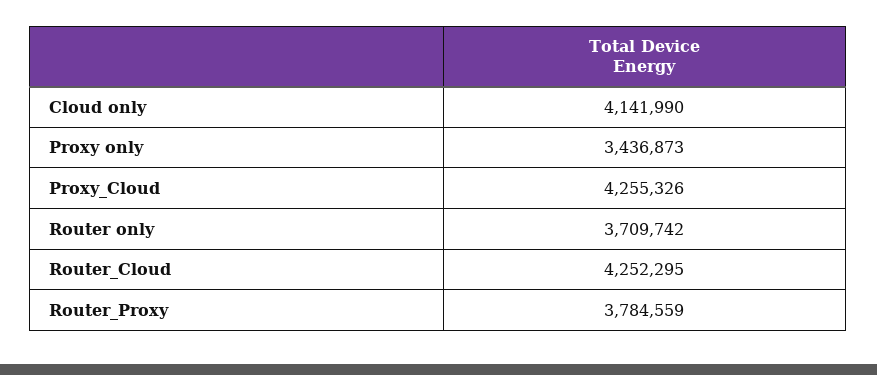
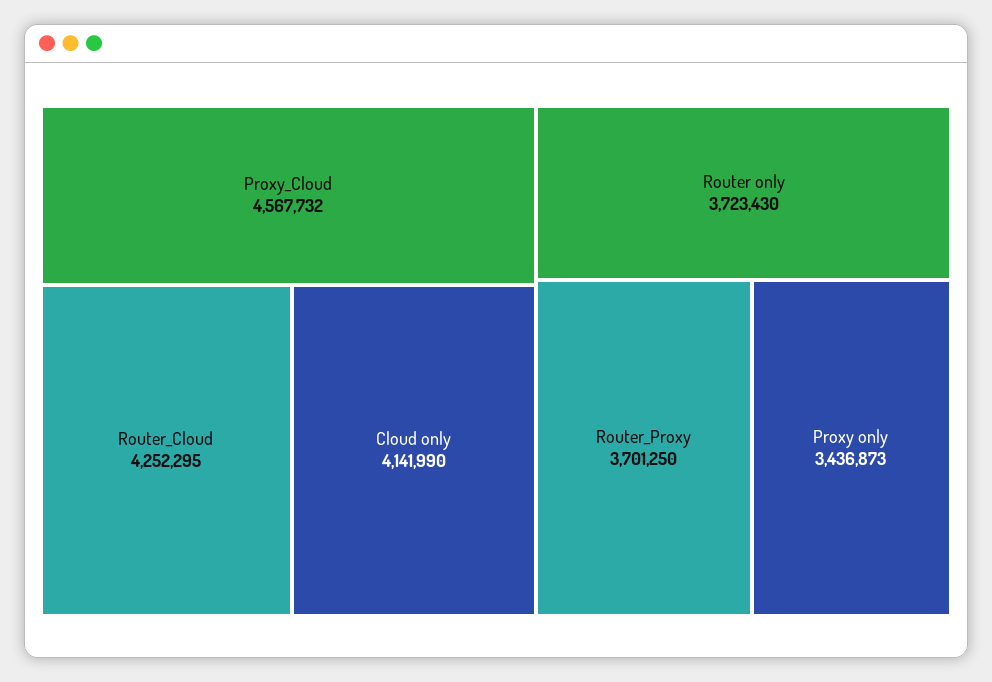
Proxy_Cloud: 4255326 -> 4567732
Router only: 3709742 -> 3723430
Router_Proxy: 3784559 -> 3701250

